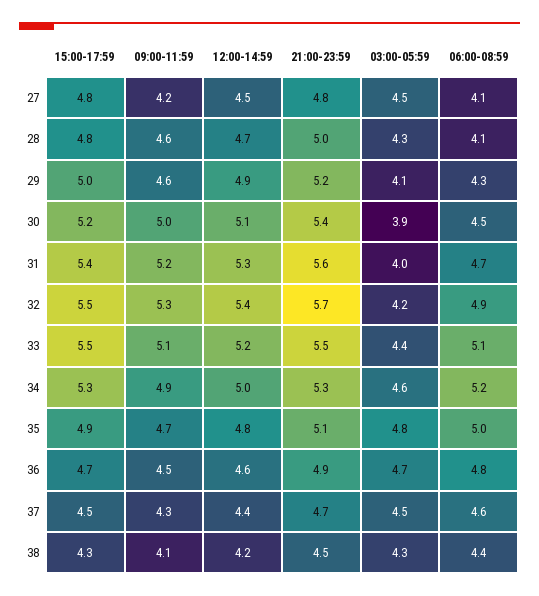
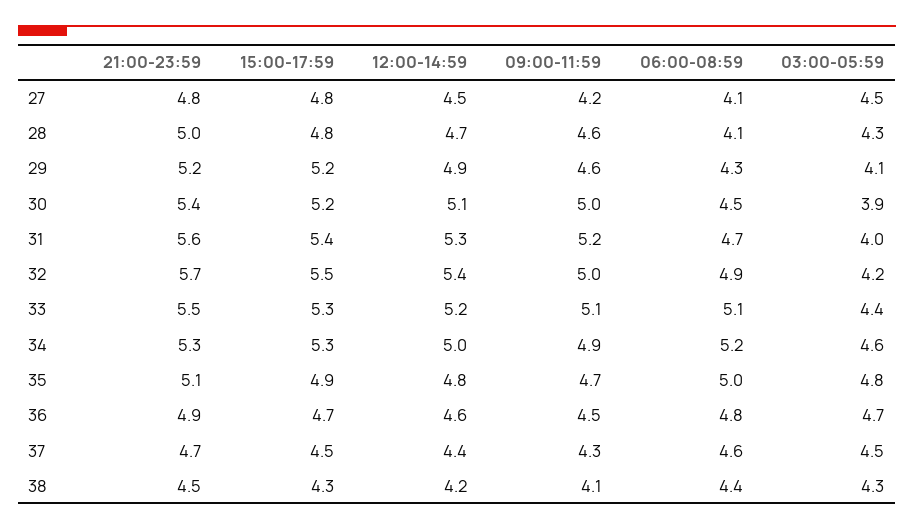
15:00-17:59, 29: 5 -> 5.2
09:00-11:59, 32: 5.3 -> 5
15:00-17:59, 33: 5.5 -> 5.3

